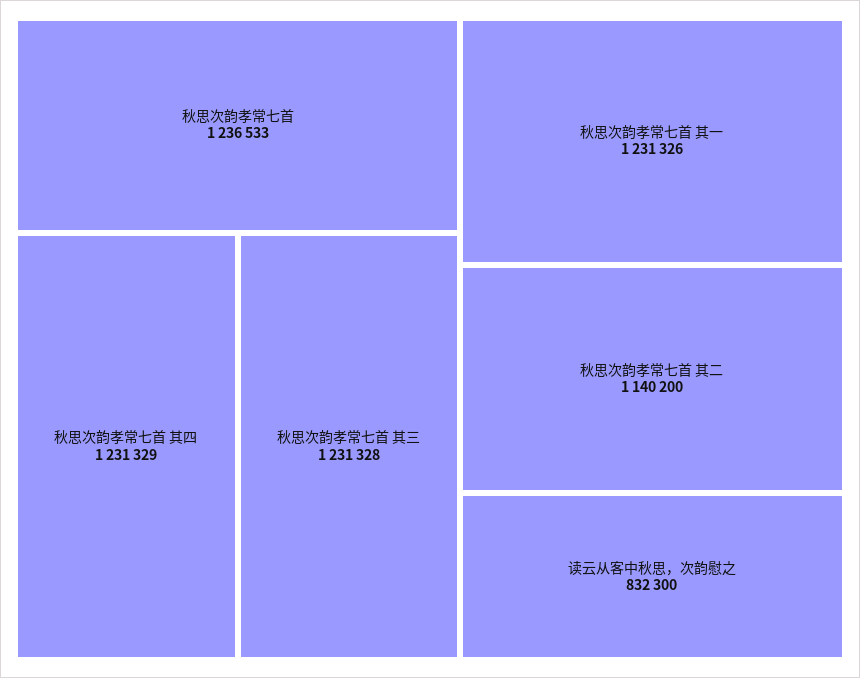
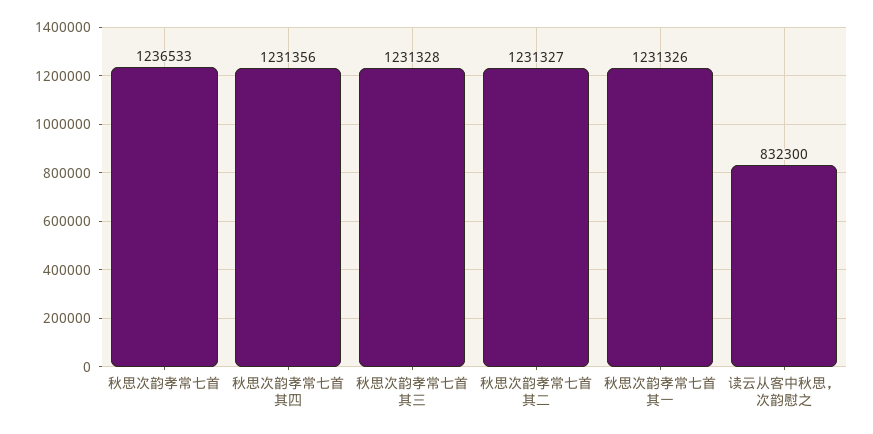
秋思次韵孝常七首 其四: 1231329 -> 1231356
秋思次韵孝常七首 其二: 1140200 -> 1231327

